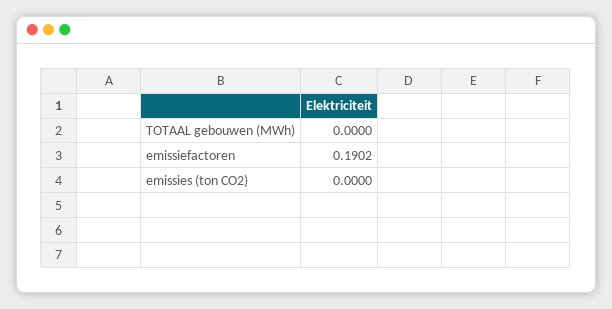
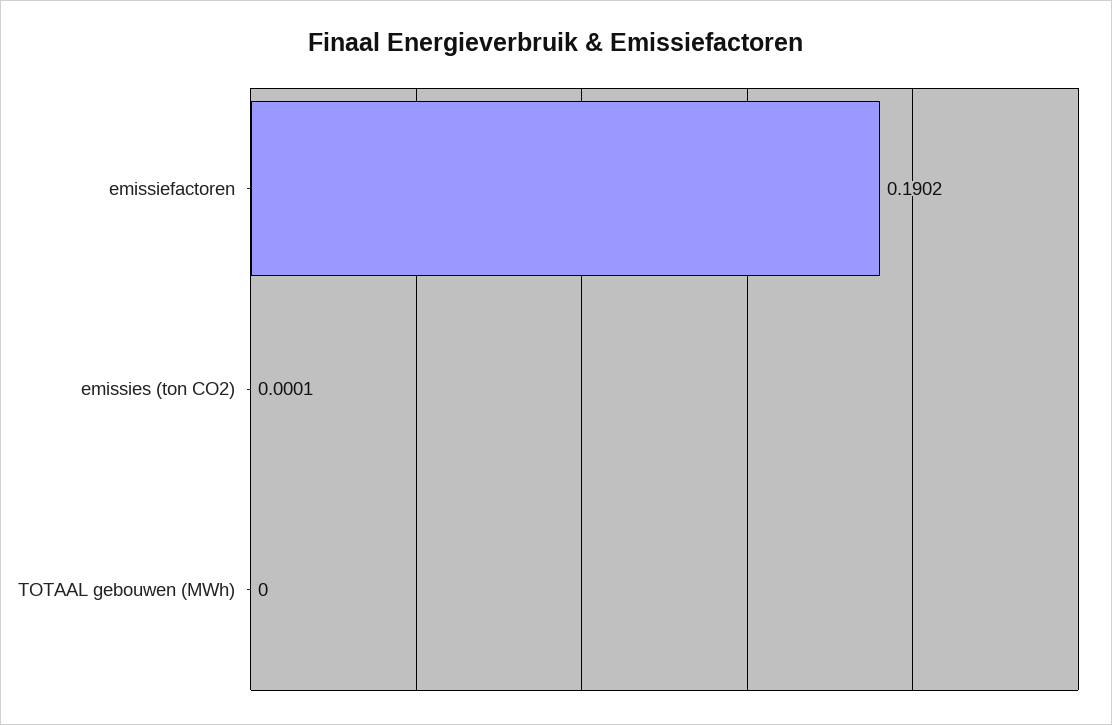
emissies (ton CO2): 0 -> 0.0001

